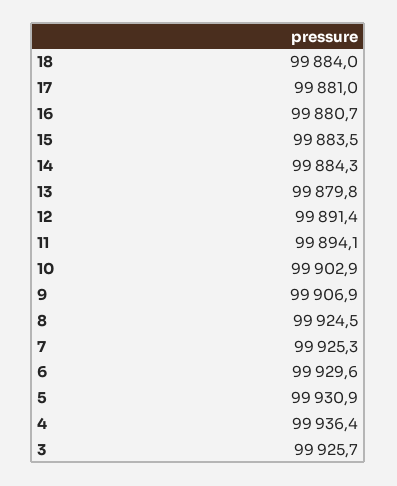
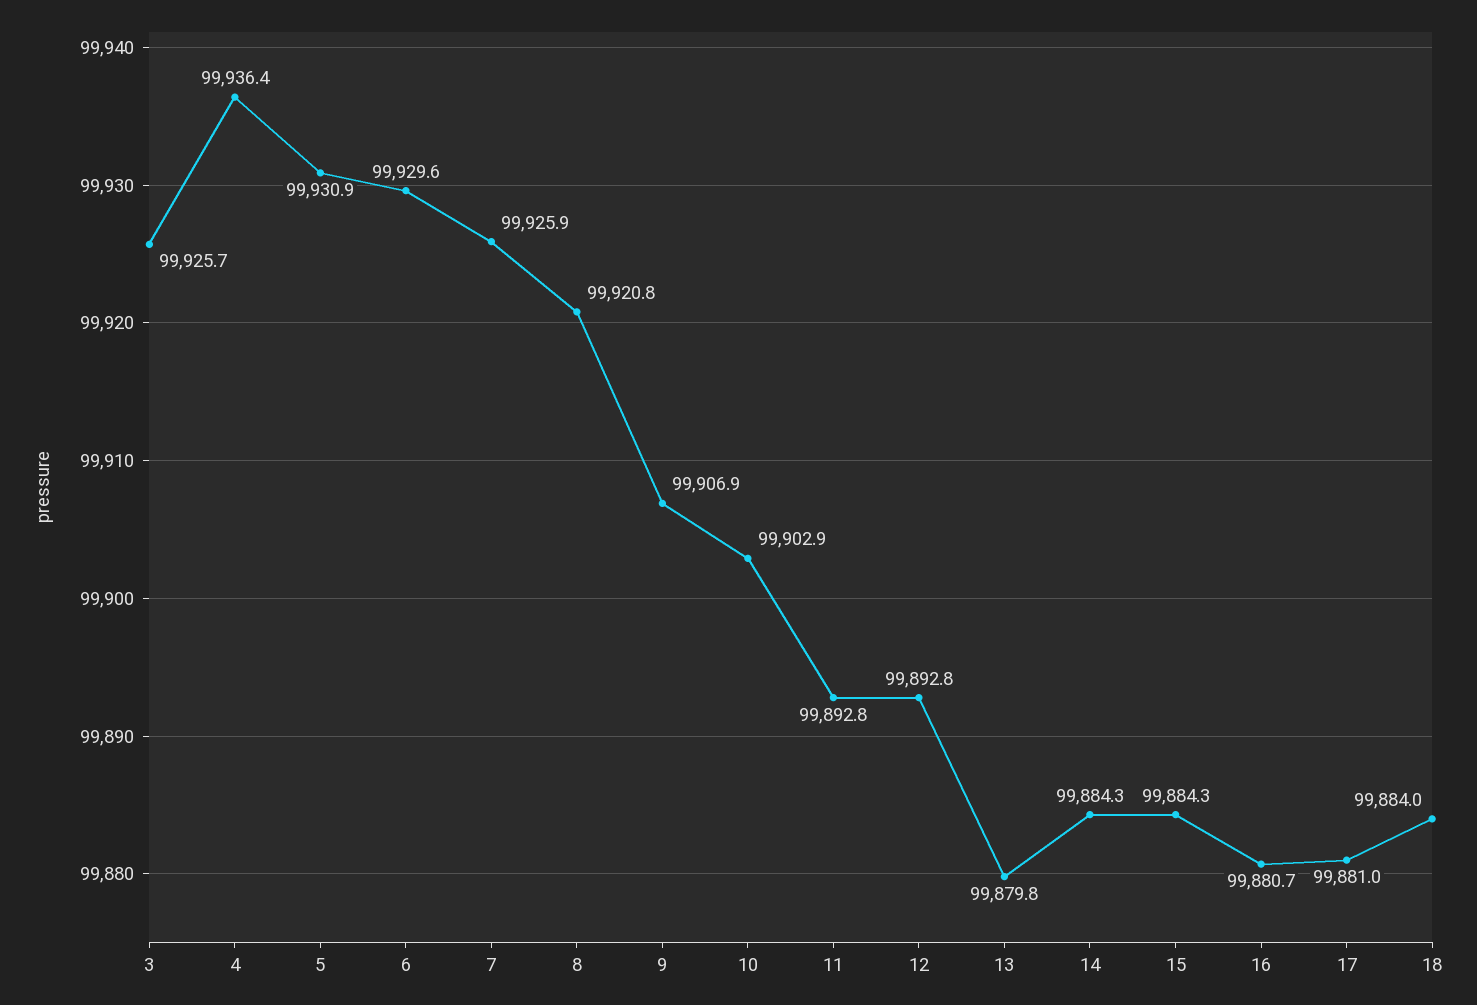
15: 99883.5 -> 99884.3
12: 99891.4 -> 99892.8
11: 99894.1 -> 99892.8
8: 99924.5 -> 99920.8
7: 99925.3 -> 99925.9

